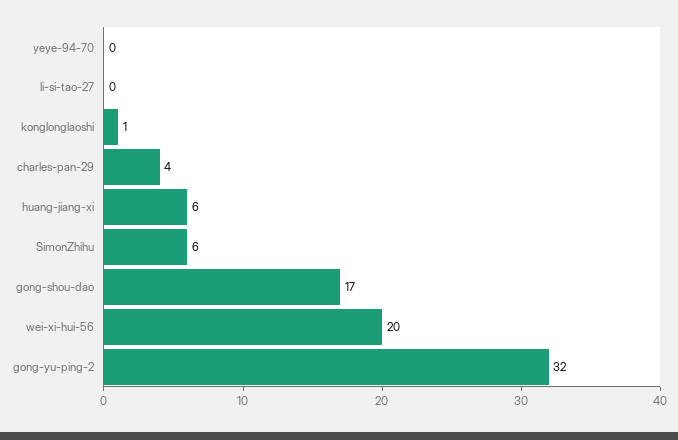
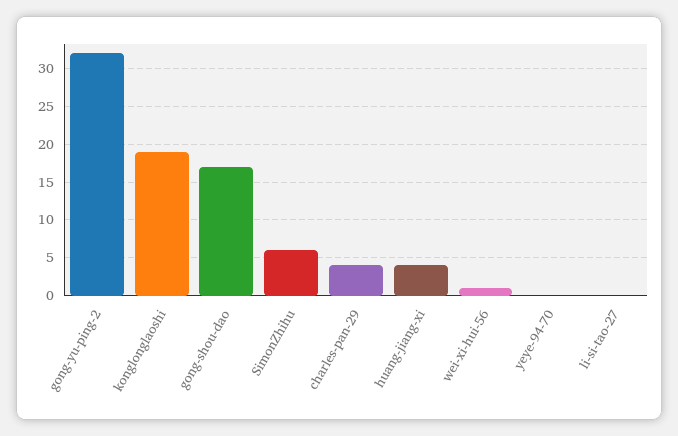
konglonglaoshi: 1 -> 19
huang-jiang-xi: 6 -> 4
wei-xi-hui-56: 20 -> 1

